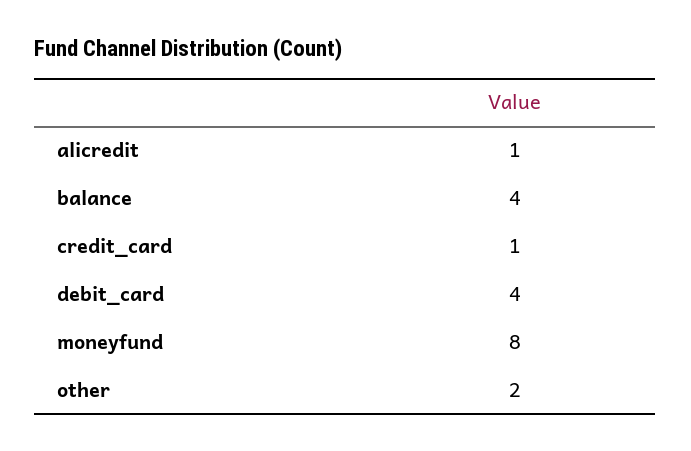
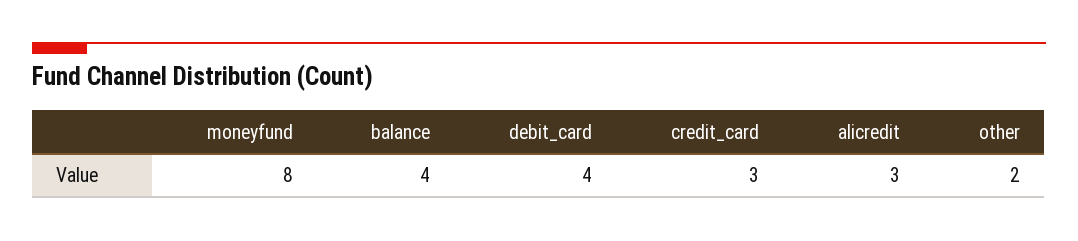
alicredit: 1 -> 3
credit_card: 1 -> 3

